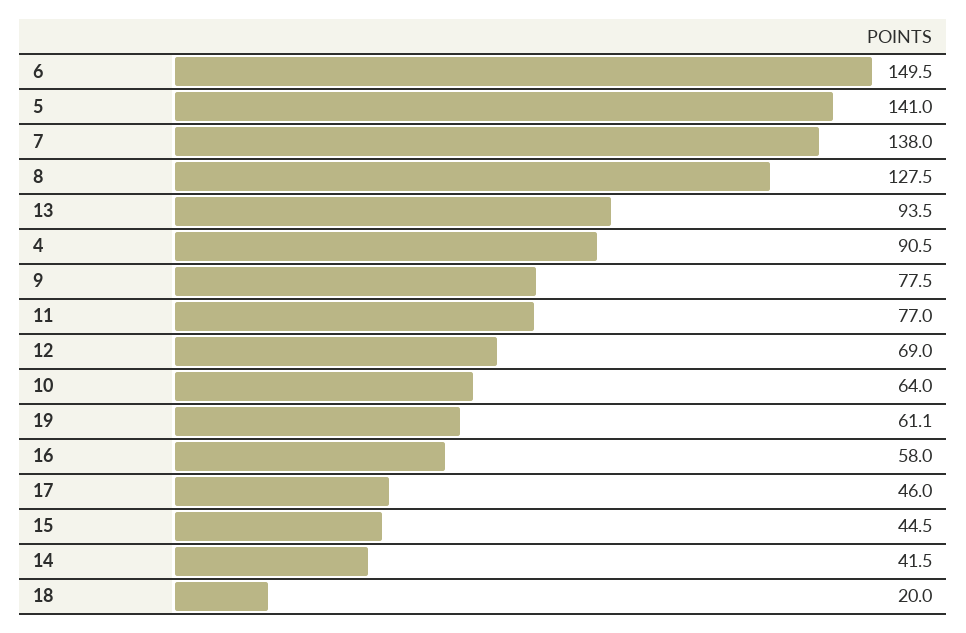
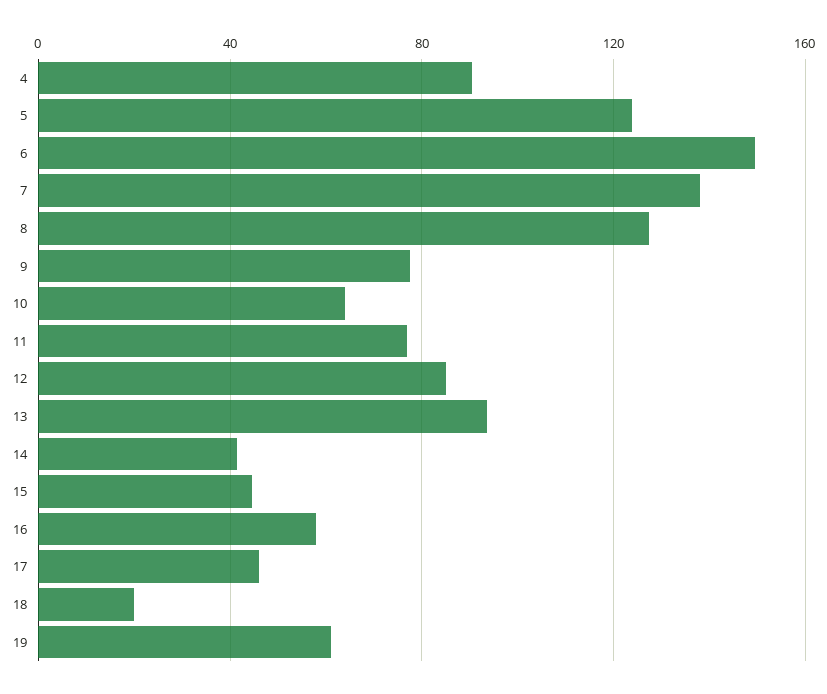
5: 141 -> 125
12: 69 -> 85

